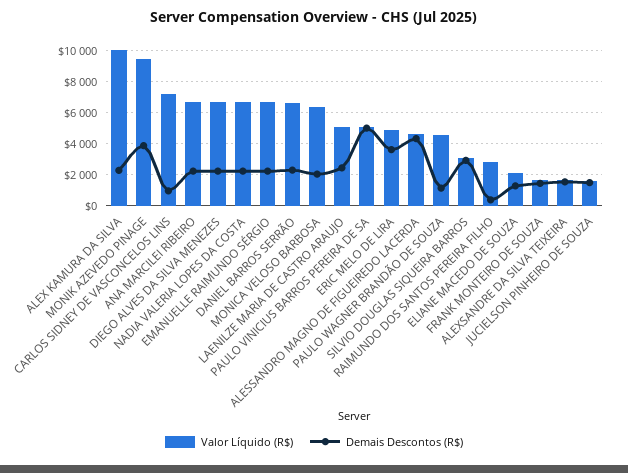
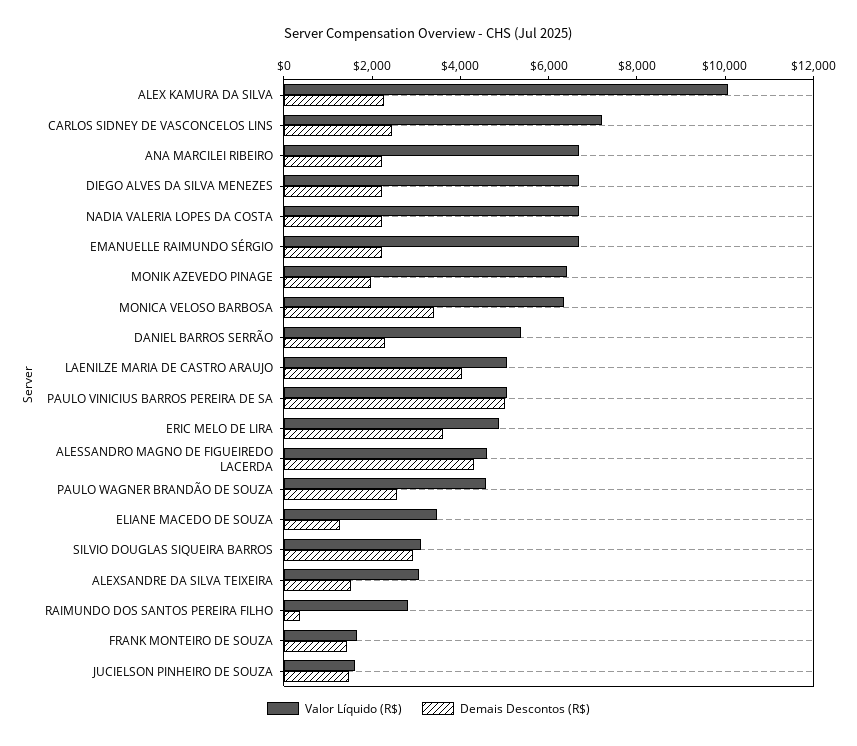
Valor Líquido (R$), MONIK AZEVEDO PINAGE: 9500 -> 6500
Demais Descontos (R$), MONIK AZEVEDO PINAGE: 4000 -> 2000
Demais Descontos (R$), CARLOS SIDNEY DE VASCONCELOS LINS: 1000 -> 2500
Valor Líquido (R$), DANIEL BARROS SERRÃO: 6500 -> 5500
Demais Descontos (R$), MONICA VELOSO BARBOSA: 2000 -> 3500
Demais Descontos (R$), LAENILZE MARIA DE CASTRO ARAUJO: 2500 -> 4000
Demais Descontos (R$), PAULO WAGNER BRANDÃO DE SOUZA: 1000 -> 2500
Valor Líquido (R$), ELIANE MACEDO DE SOUZA: 2000 -> 3500
Valor Líquido (R$), ALEXSANDRE DA SILVA TEIXEIRA: 1500 -> 3000

